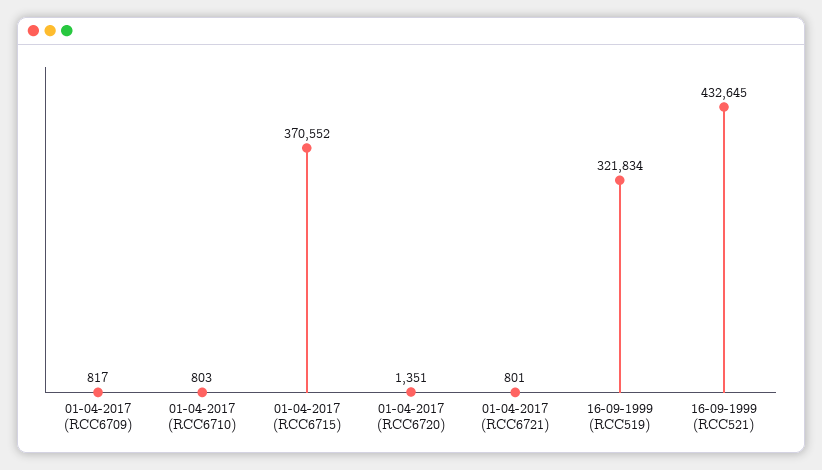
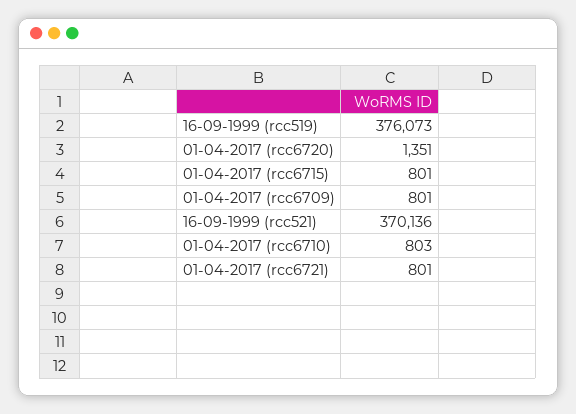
01-04-2017 (RCC6709): 817 -> 801
01-04-2017 (RCC6715): 370552 -> 801
16-09-1999 (RCC519): 321834 -> 376073
16-09-1999 (RCC521): 432645 -> 370136

